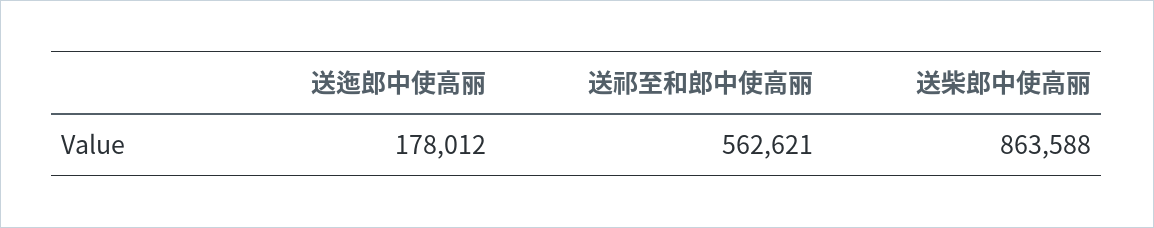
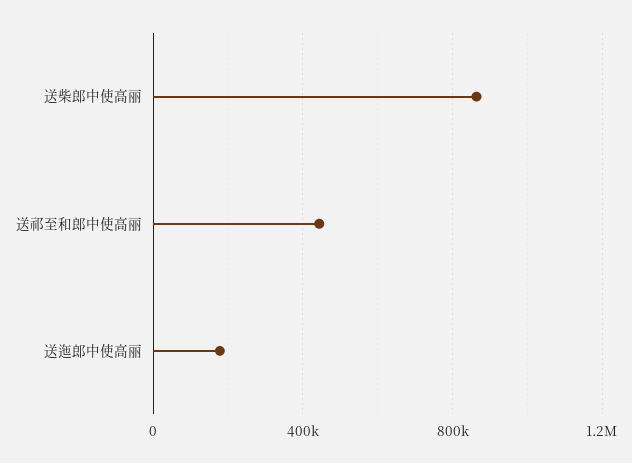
送祁至和郎中使高丽: 562621 -> 450000

